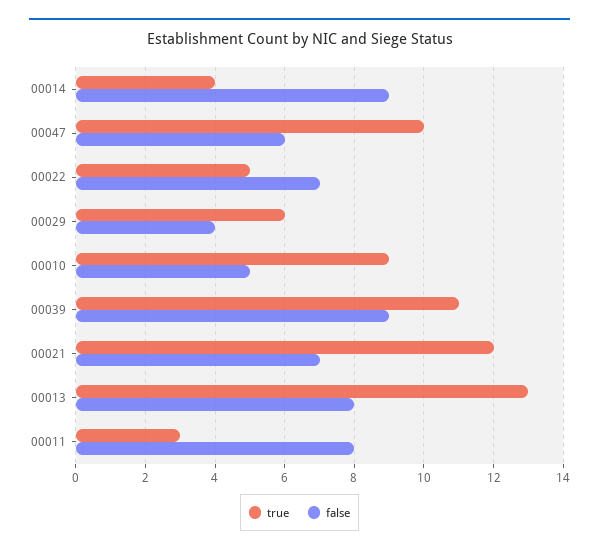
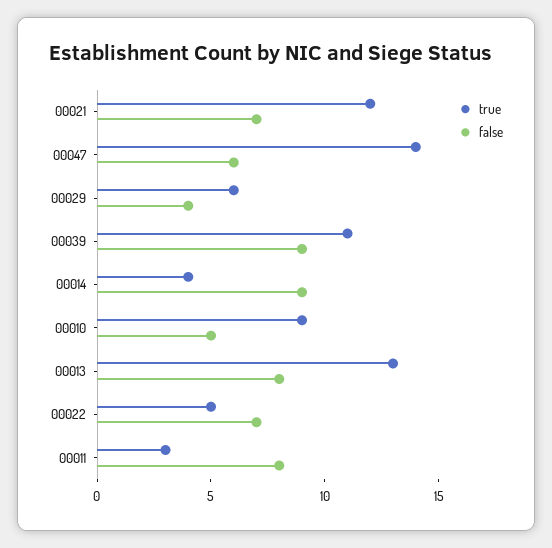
true, 00047: 10 -> 14

